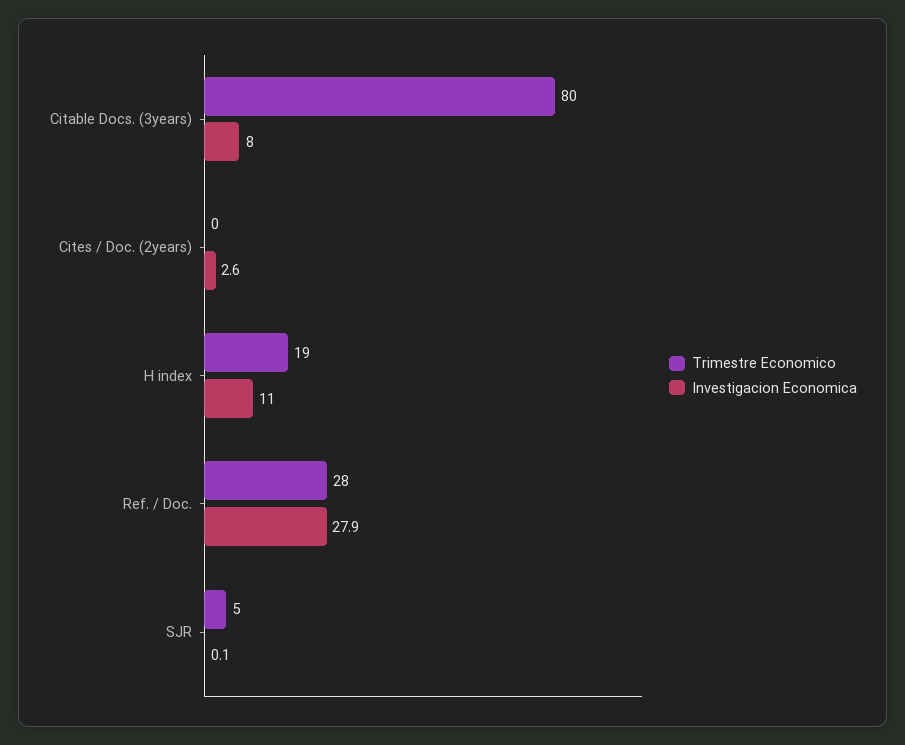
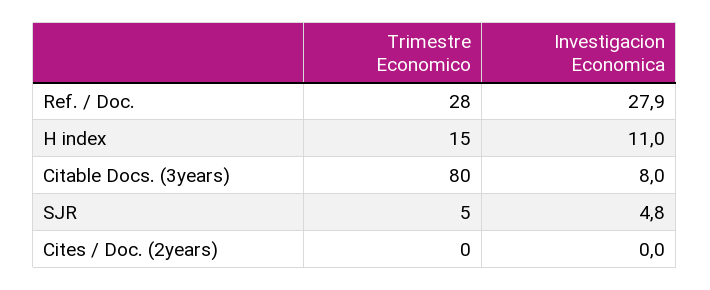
Investigacion Economica, Cites / Doc. (2years): 2.6 -> 0
Trimestre Economico, H index: 19 -> 15
Investigacion Economica, SJR: 0.1 -> 4.8

